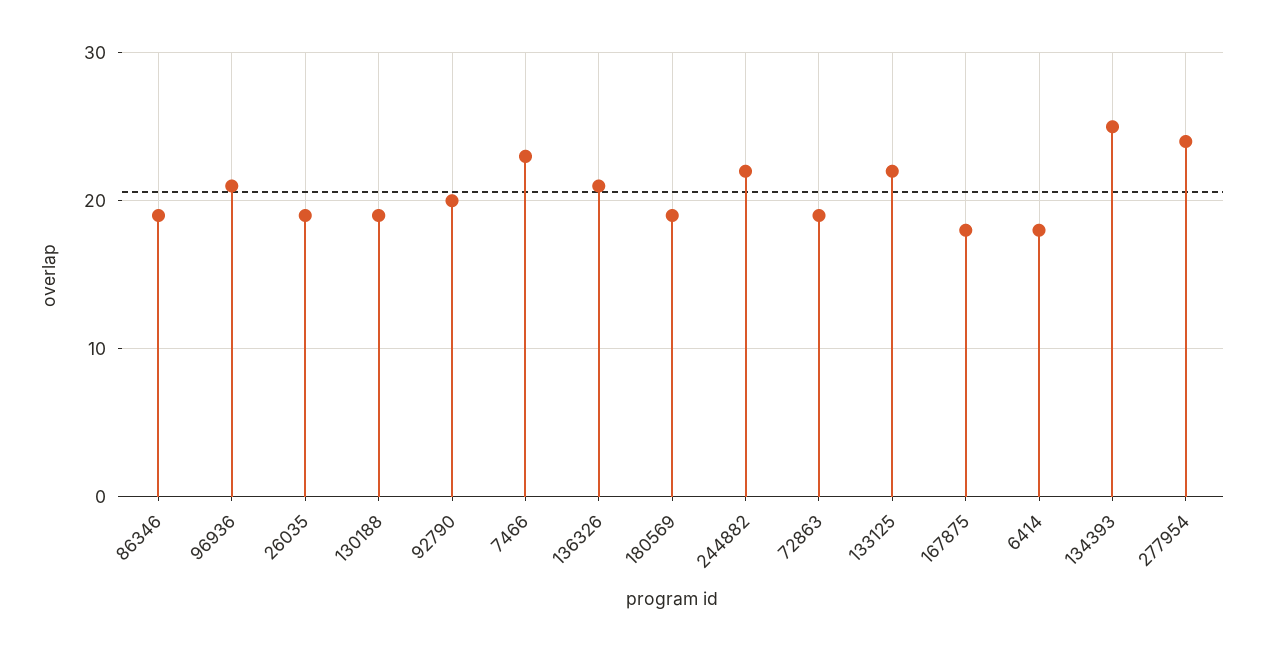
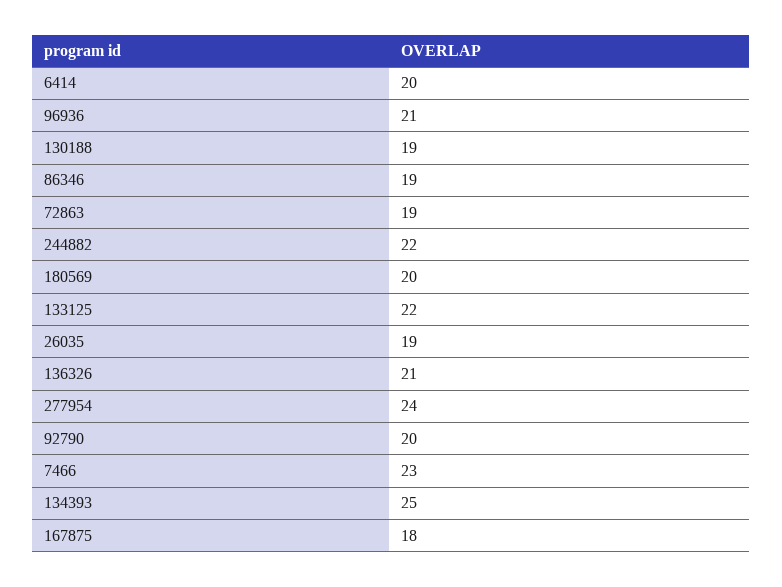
180569: 19 -> 20
6414: 18 -> 20

